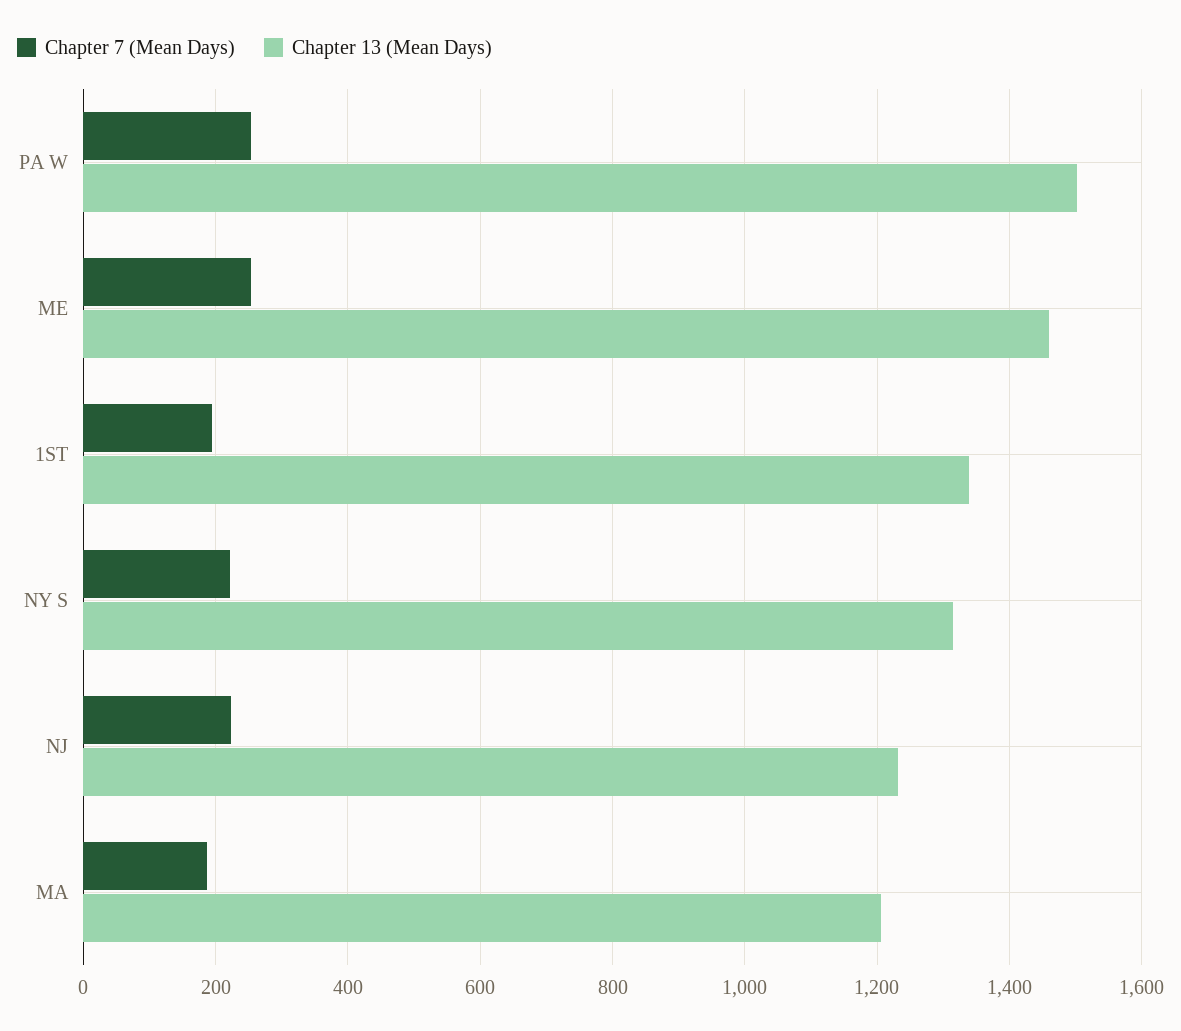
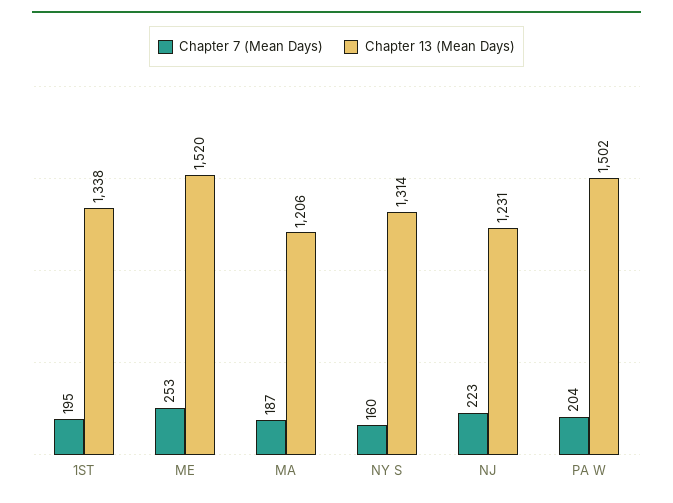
Chapter 7 (Mean Days), PA W: 260 -> 204
Chapter 13 (Mean Days), ME: 1460 -> 1520
Chapter 7 (Mean Days), NY S: 220 -> 160

